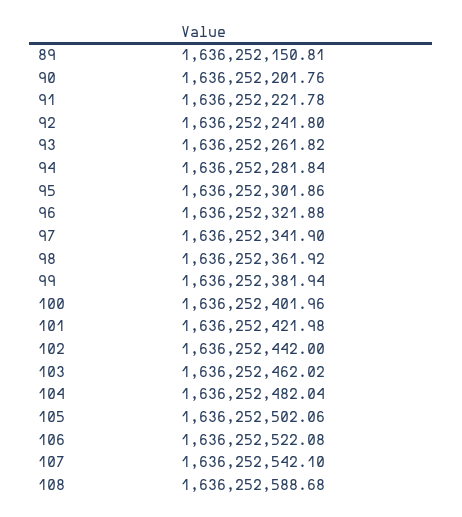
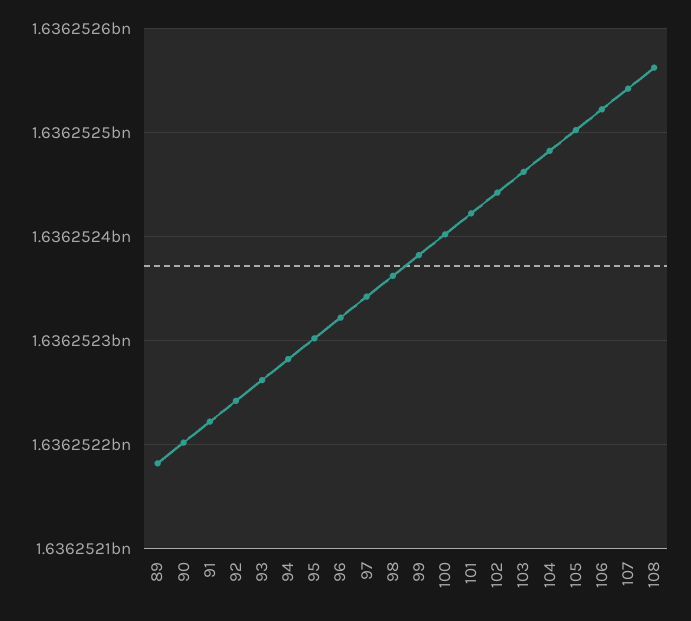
89: 1636252150.81 -> 1636252180
108: 1636252588.68 -> 1636252560

